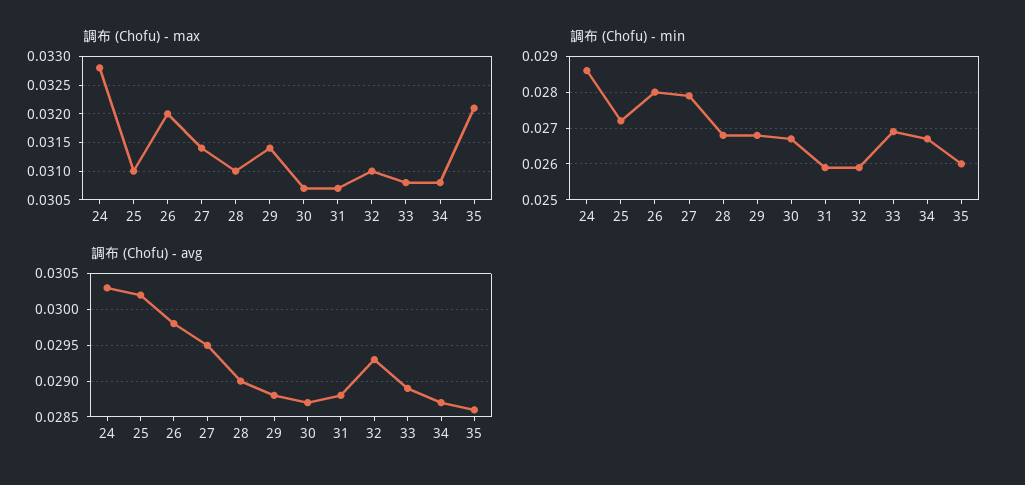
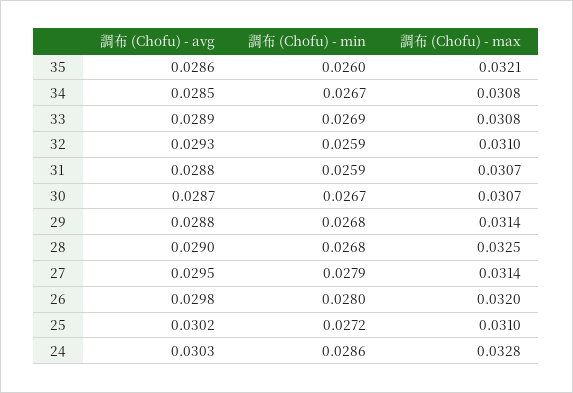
調布 (Chofu) - max, 28: 0.031 -> 0.0325
調布 (Chofu) - avg, 34: 0.0287 -> 0.0285

